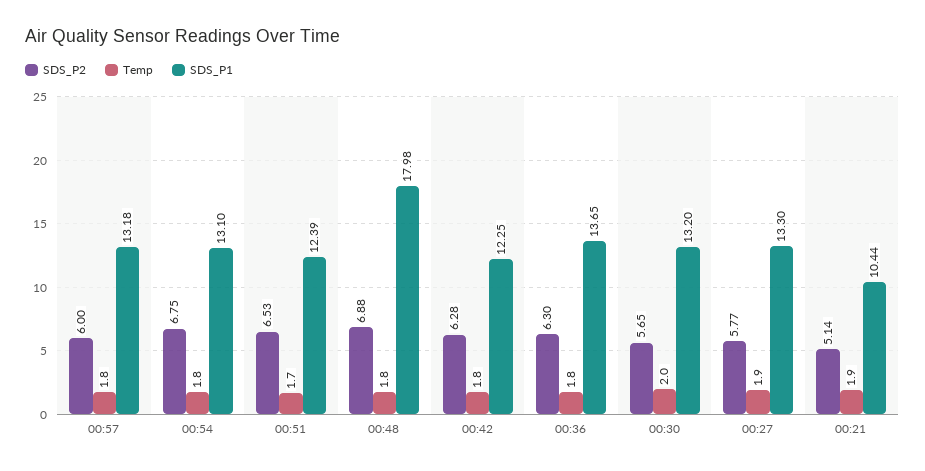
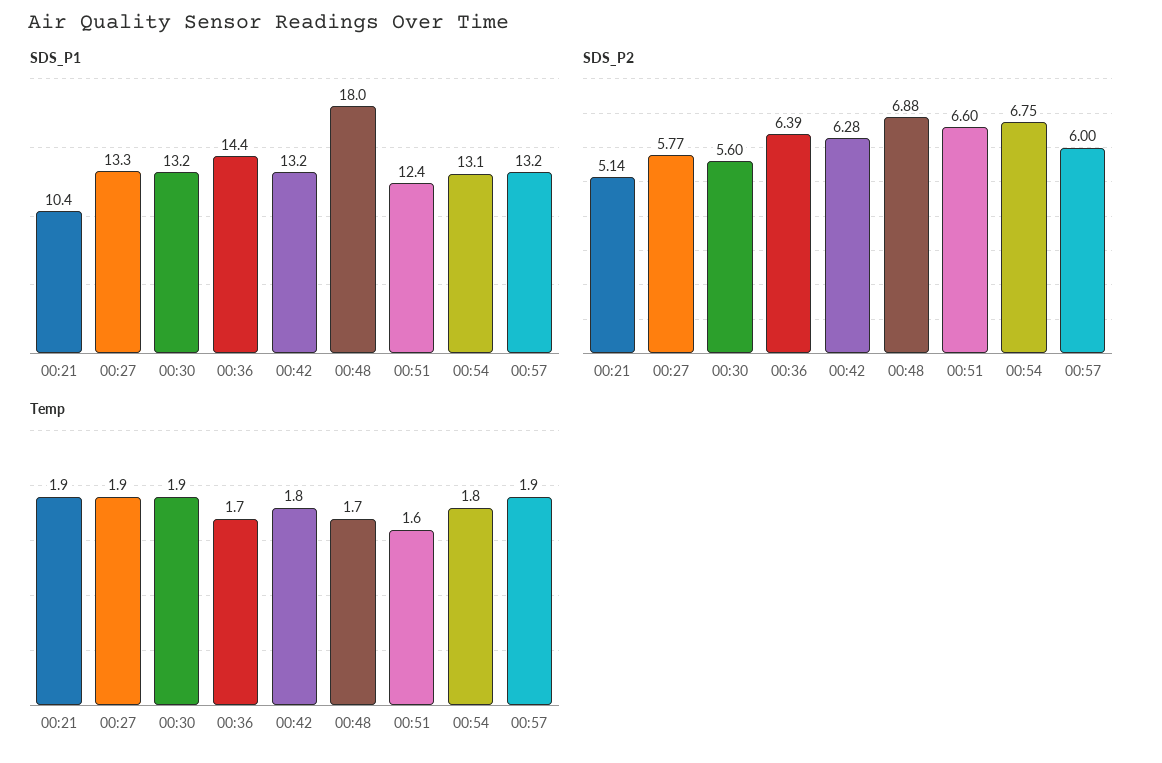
Temp, 00:57: 1.8 -> 1.9
SDS_P2, 00:51: 6.53 -> 6.6
Temp, 00:51: 1.7 -> 1.6
Temp, 00:48: 1.8 -> 1.7
SDS_P1, 00:42: 12.25 -> 13.2
SDS_P2, 00:36: 6.3 -> 6.39
Temp, 00:36: 1.8 -> 1.7
SDS_P1, 00:36: 13.65 -> 14.4
SDS_P2, 00:30: 5.65 -> 5.6
Temp, 00:30: 2 -> 1.9

